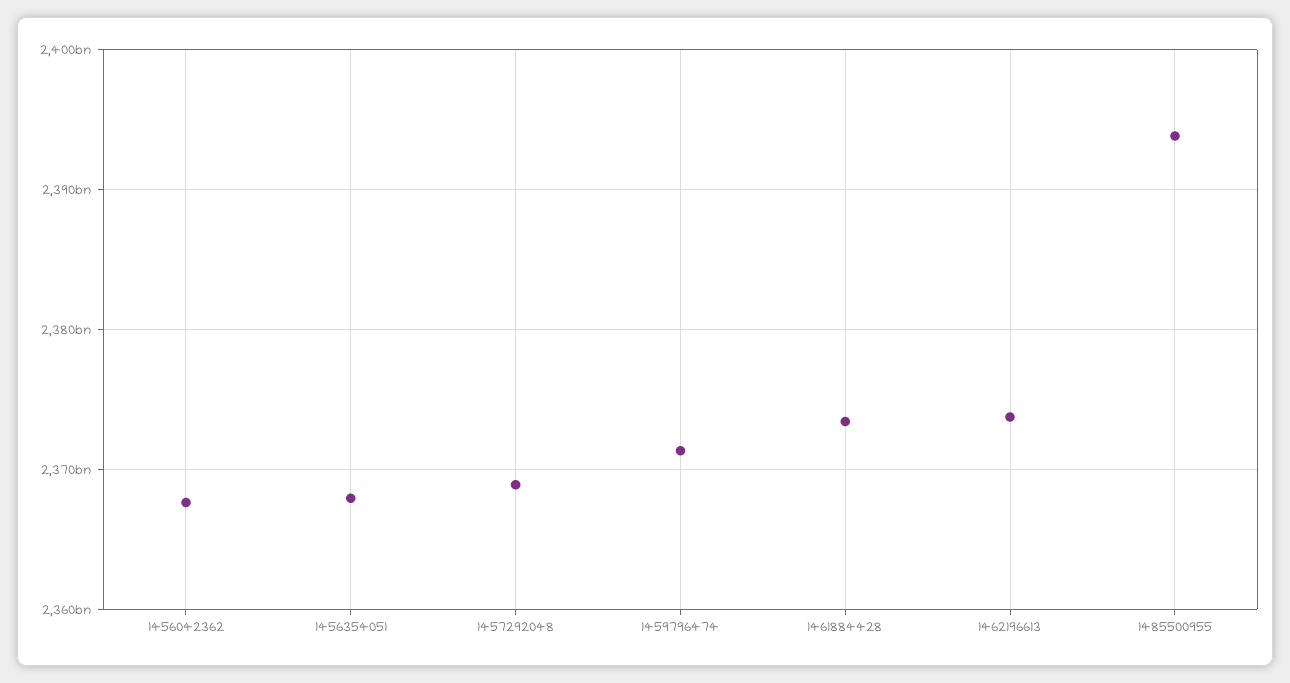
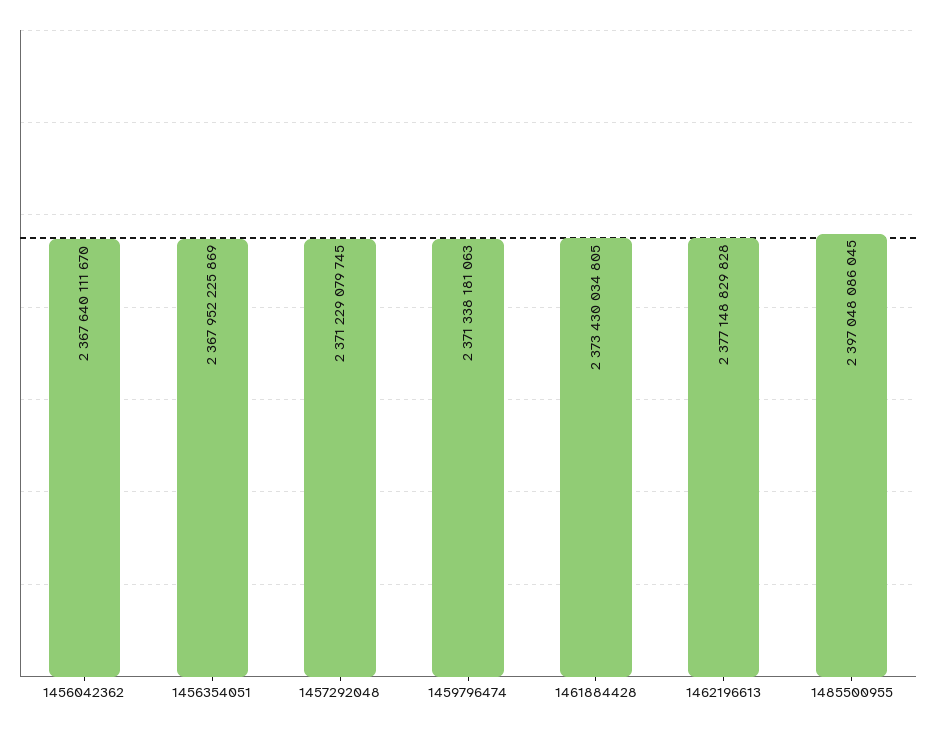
1457292048: 2369000000000 -> 2371229079745
1462196613: 2374000000000 -> 2377148829828
1485500955: 2394000000000 -> 2397048086045

